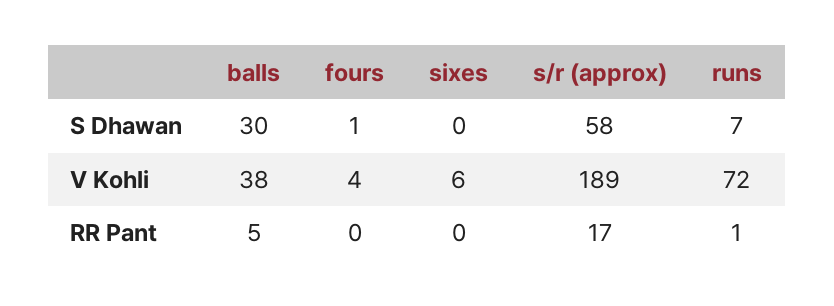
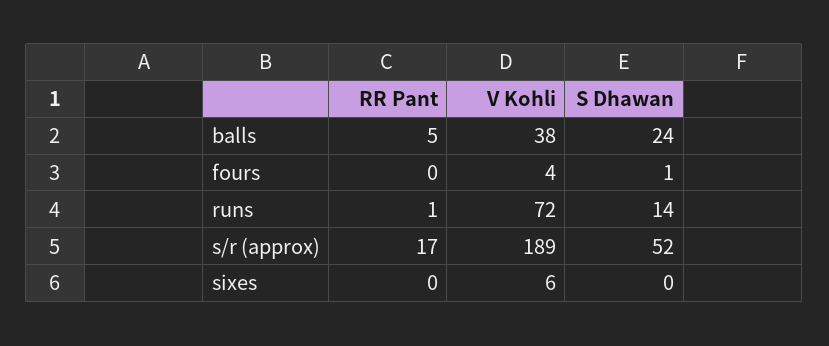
balls, S Dhawan: 30 -> 24
s/r (approx), S Dhawan: 58 -> 52
runs, S Dhawan: 7 -> 14

